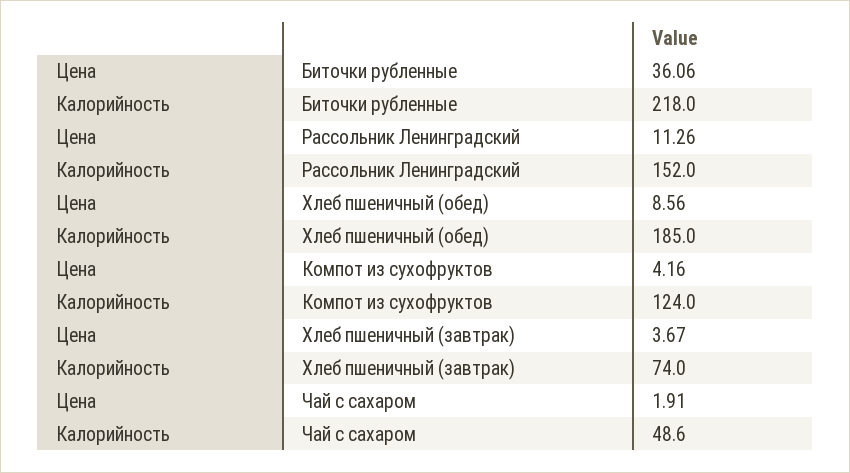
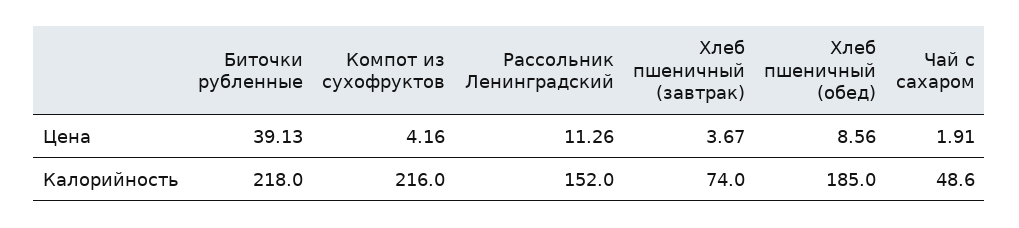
Цена, Биточки рубленные: 36.06 -> 39.13
Калорийность, Компот из сухофруктов: 124 -> 216

